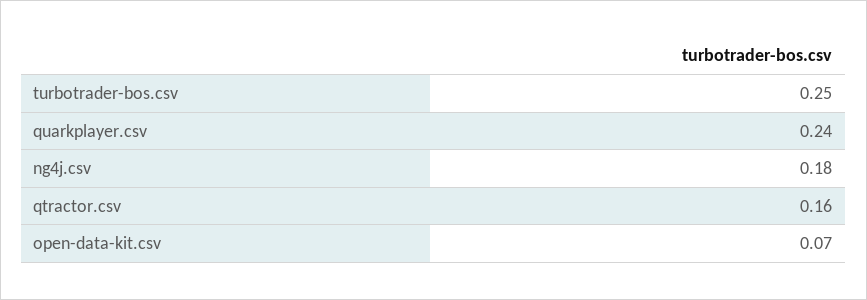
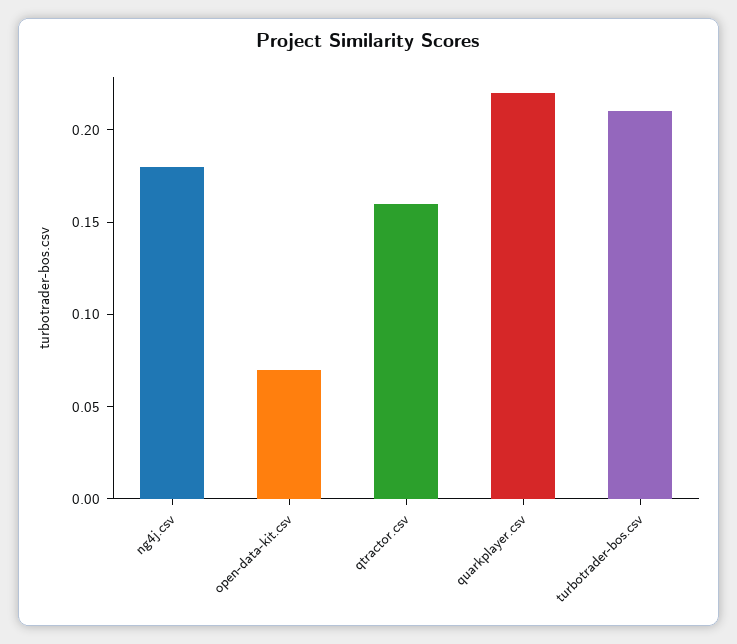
turbotrader-bos.csv: 0.25 -> 0.21
quarkplayer.csv: 0.24 -> 0.22

